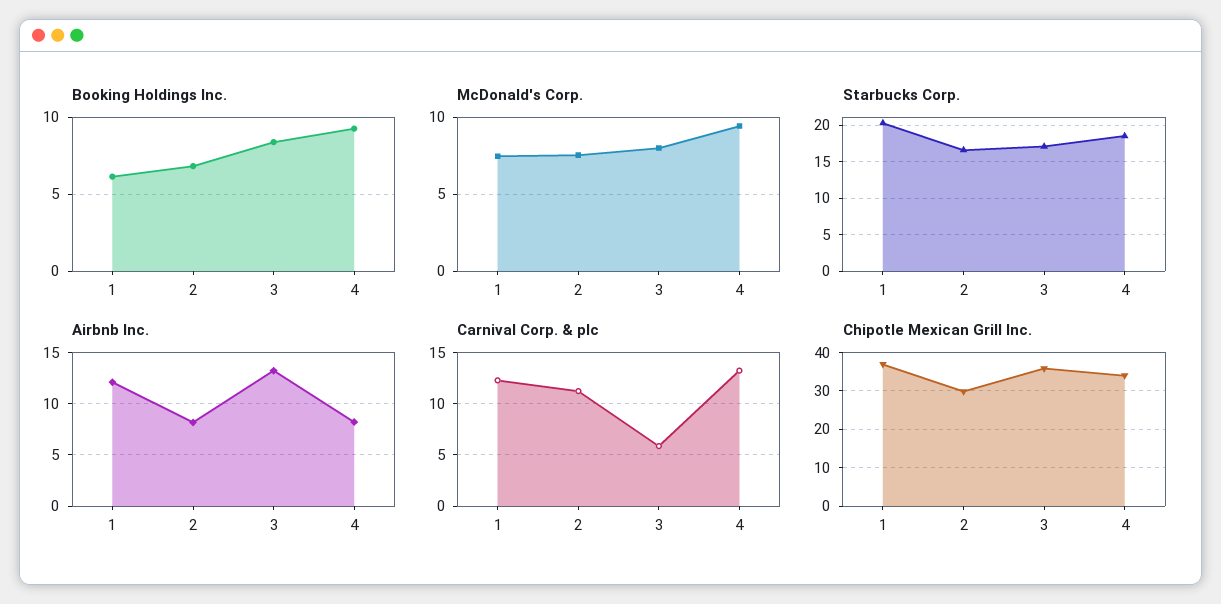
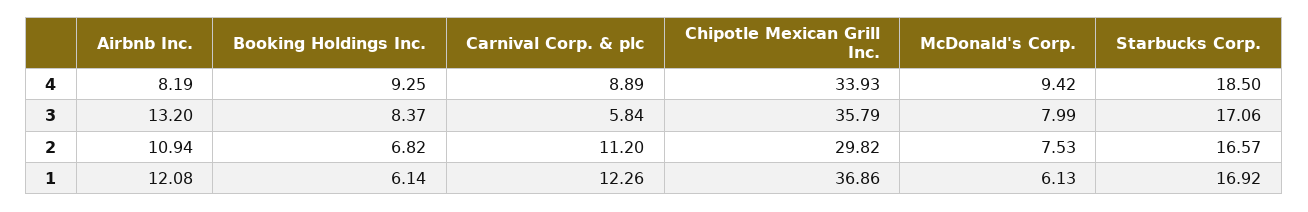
McDonald's Corp., 1: 7.5 -> 6.13
Starbucks Corp., 1: 20 -> 16.92
Airbnb Inc., 2: 8 -> 10.94
Carnival Corp. & plc, 4: 13 -> 8.89

